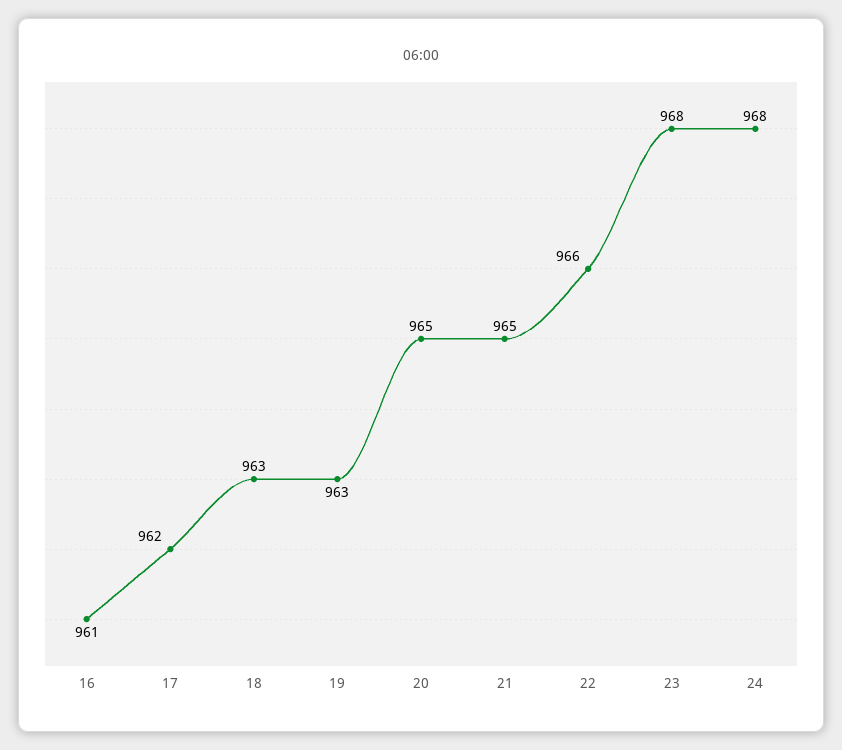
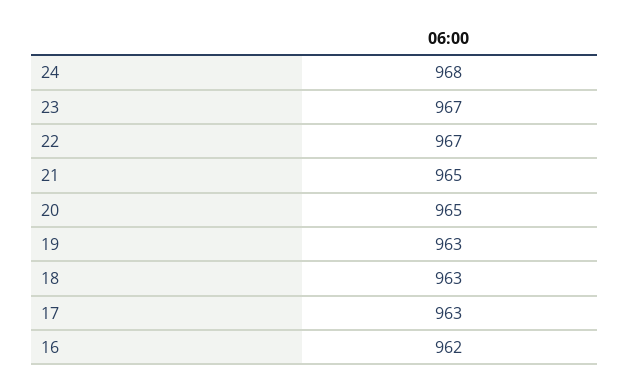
16: 961 -> 962
17: 962 -> 963
22: 966 -> 967
23: 968 -> 967

